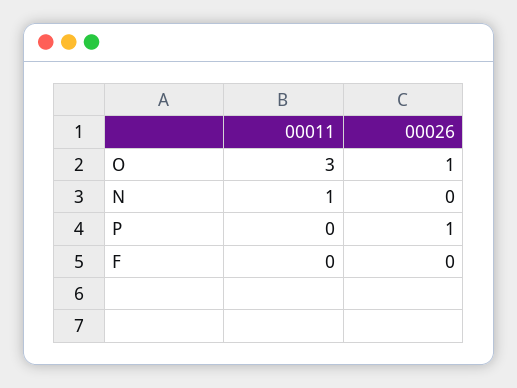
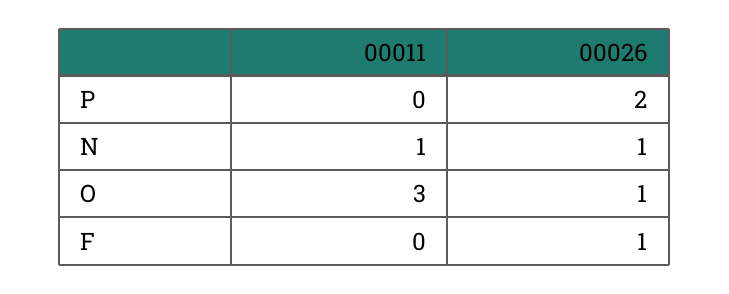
00026, N: 0 -> 1
00026, P: 1 -> 2
00026, F: 0 -> 1

